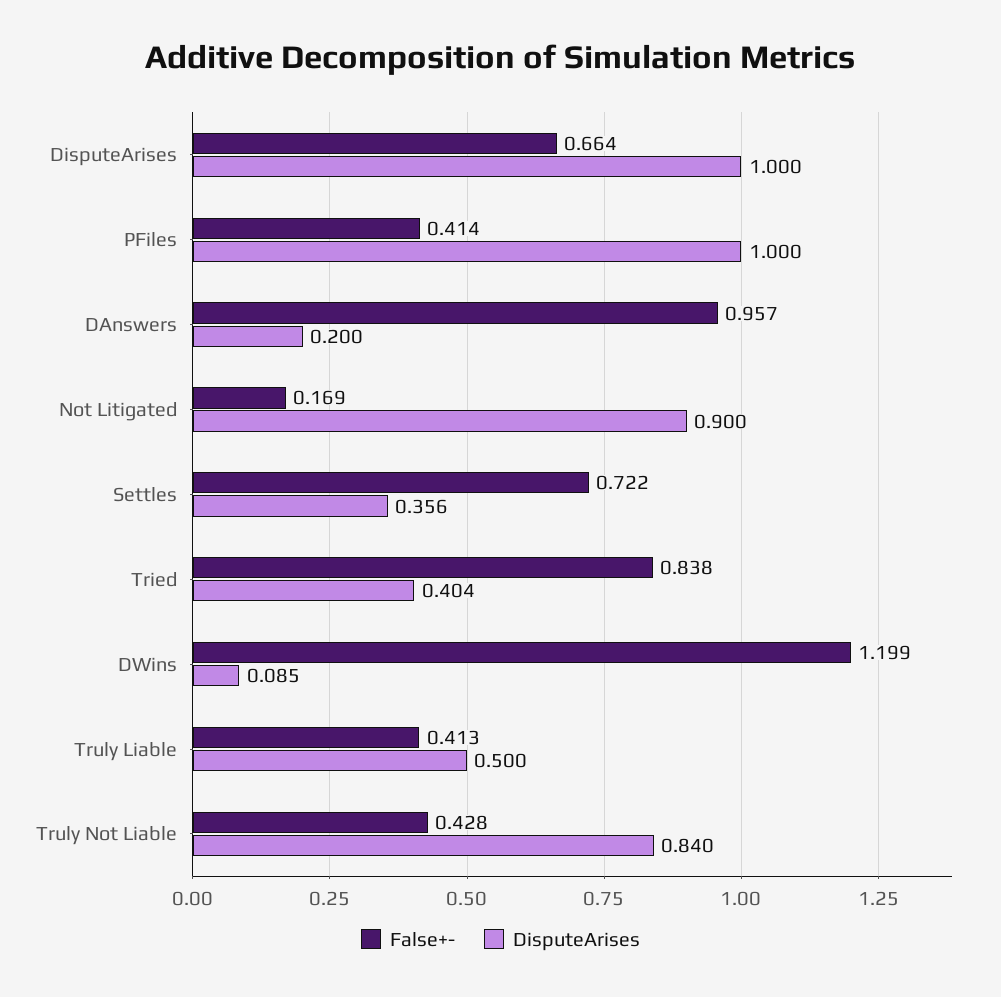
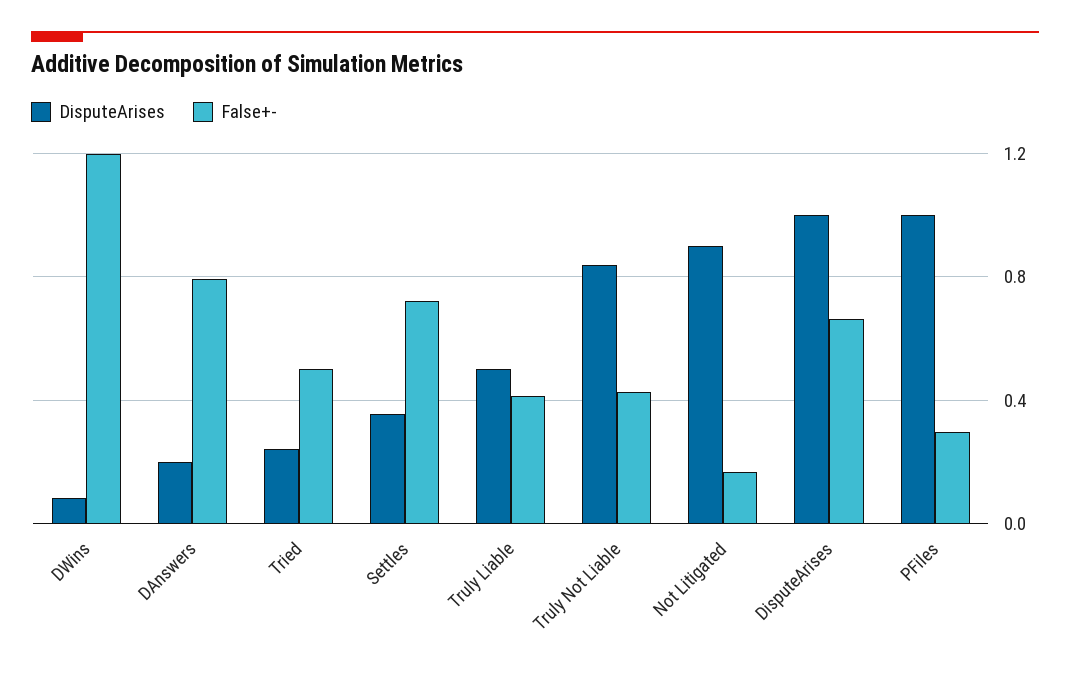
False+-, PFiles: 0.414 -> 0.3
False+-, DAnswers: 0.957 -> 0.8
False+-, Tried: 0.838 -> 0.5
DisputeArises, Tried: 0.404 -> 0.25

